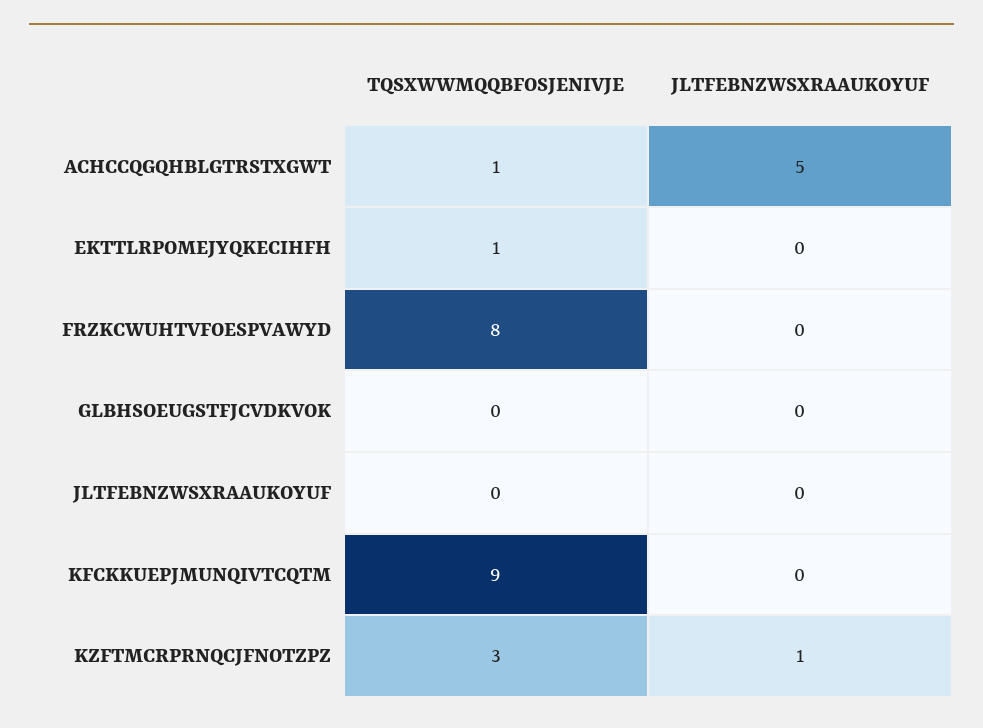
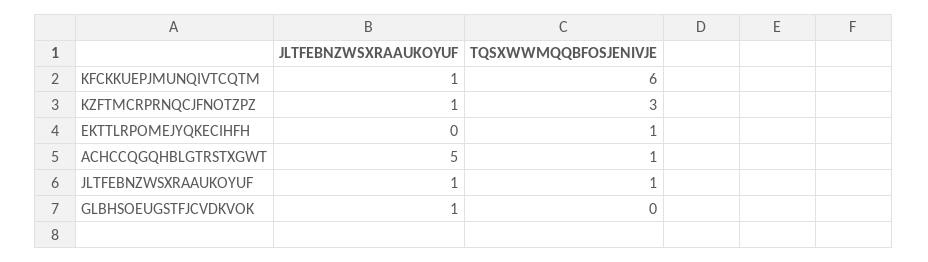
TQSXWWMQQBFOSJENIVJE, FRZKCWUHTVFOESPVAWYD: 8 -> none
JLTFEBNZWSXRAAUKOYUF, FRZKCWUHTVFOESPVAWYD: 0 -> none
JLTFEBNZWSXRAAUKOYUF, GLBHSOEUGSTFJCVDKVOK: 0 -> 1
TQSXWWMQQBFOSJENIVJE, JLTFEBNZWSXRAAUKOYUF: 0 -> 1
JLTFEBNZWSXRAAUKOYUF, JLTFEBNZWSXRAAUKOYUF: 0 -> 1
TQSXWWMQQBFOSJENIVJE, KFCKKUEPJMUNQIVTCQTM: 9 -> 6
JLTFEBNZWSXRAAUKOYUF, KFCKKUEPJMUNQIVTCQTM: 0 -> 1

